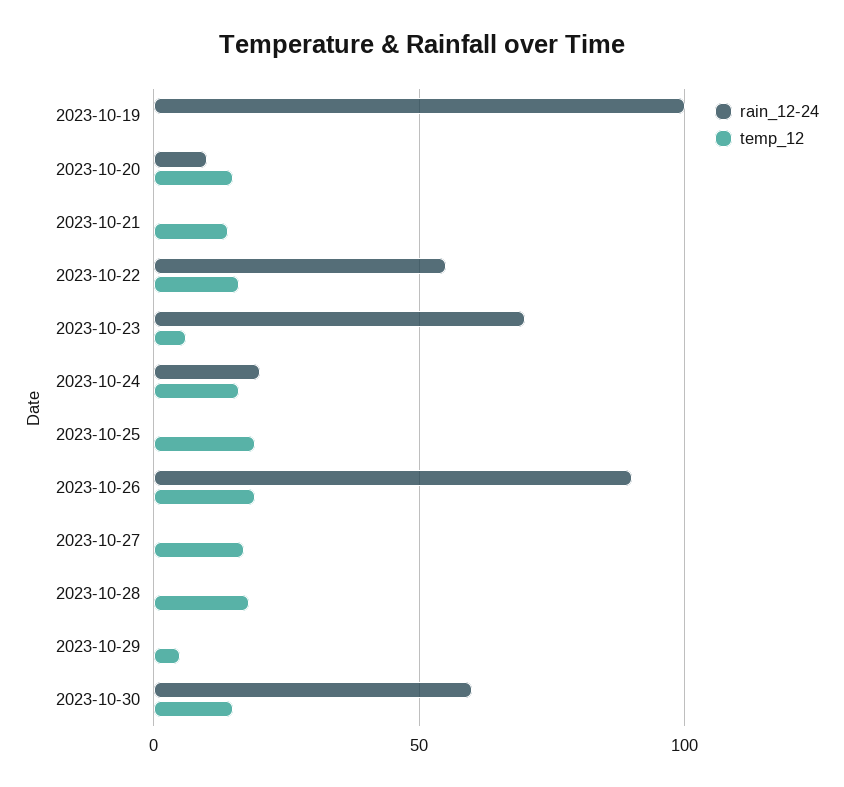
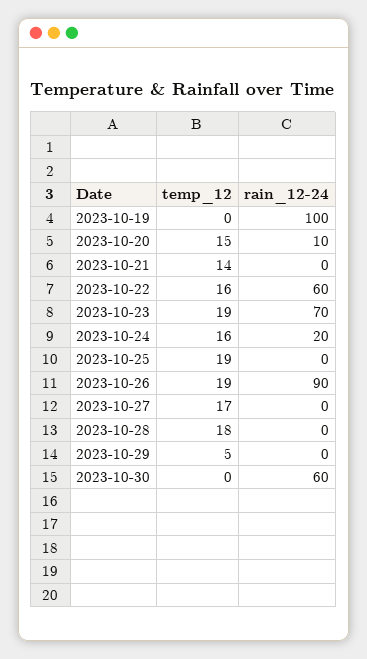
rain_12-24, 2023-10-22: 55 -> 60
temp_12, 2023-10-23: 5 -> 19
temp_12, 2023-10-30: 15 -> 0

